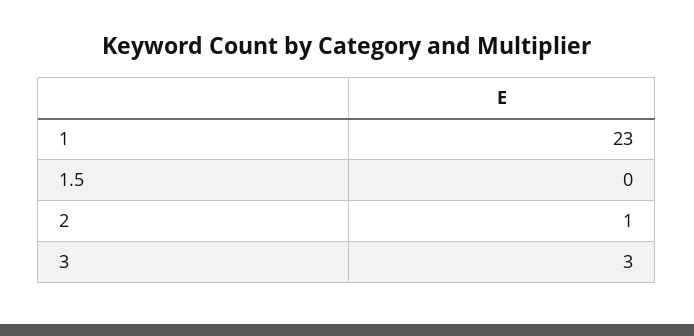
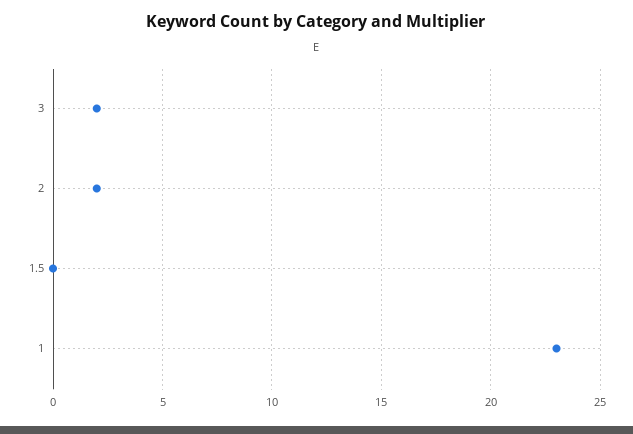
2: 1 -> 2
3: 3 -> 2

